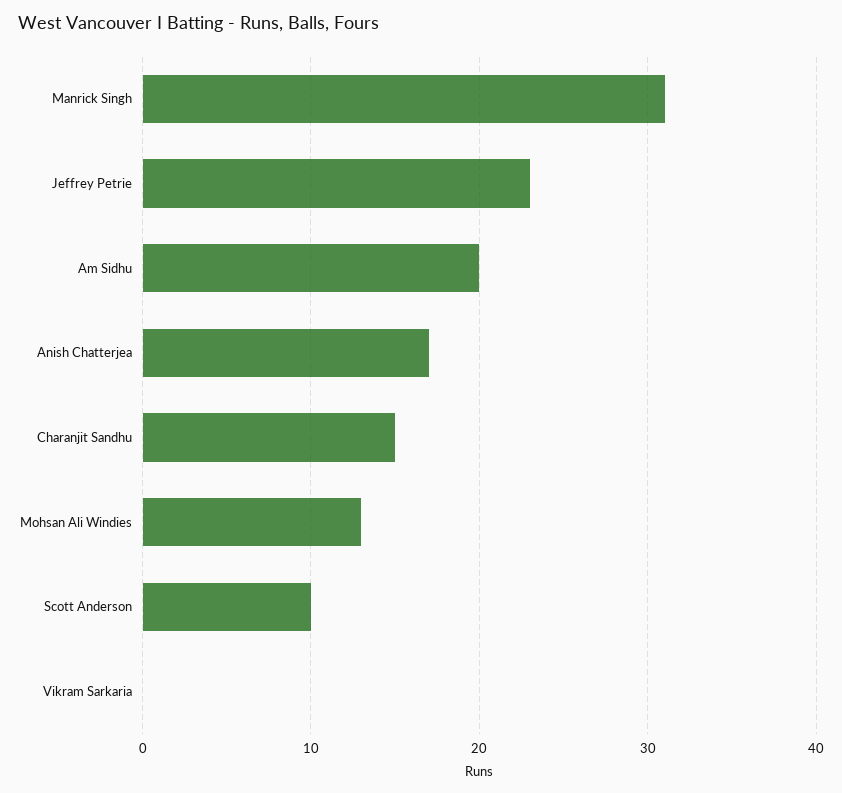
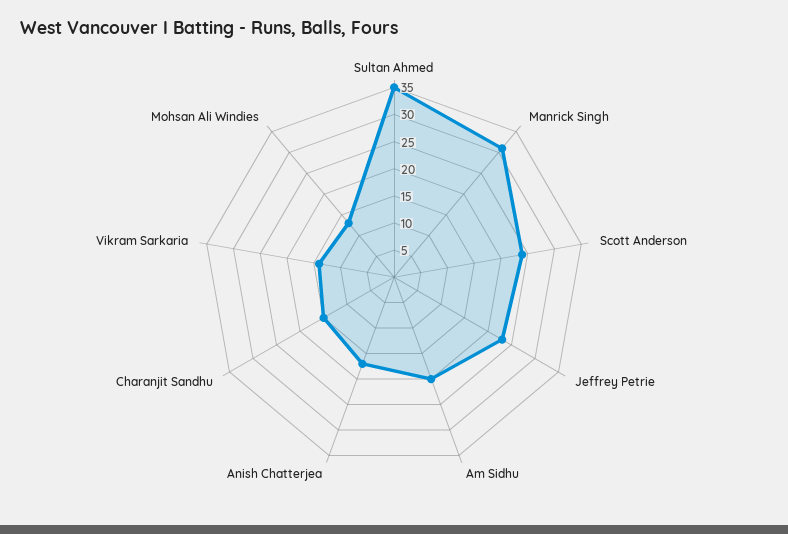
Scott Anderson: 10 -> 25
Vikram Sarkaria: 0 -> 15
Sultan Ahmed: none -> 35

